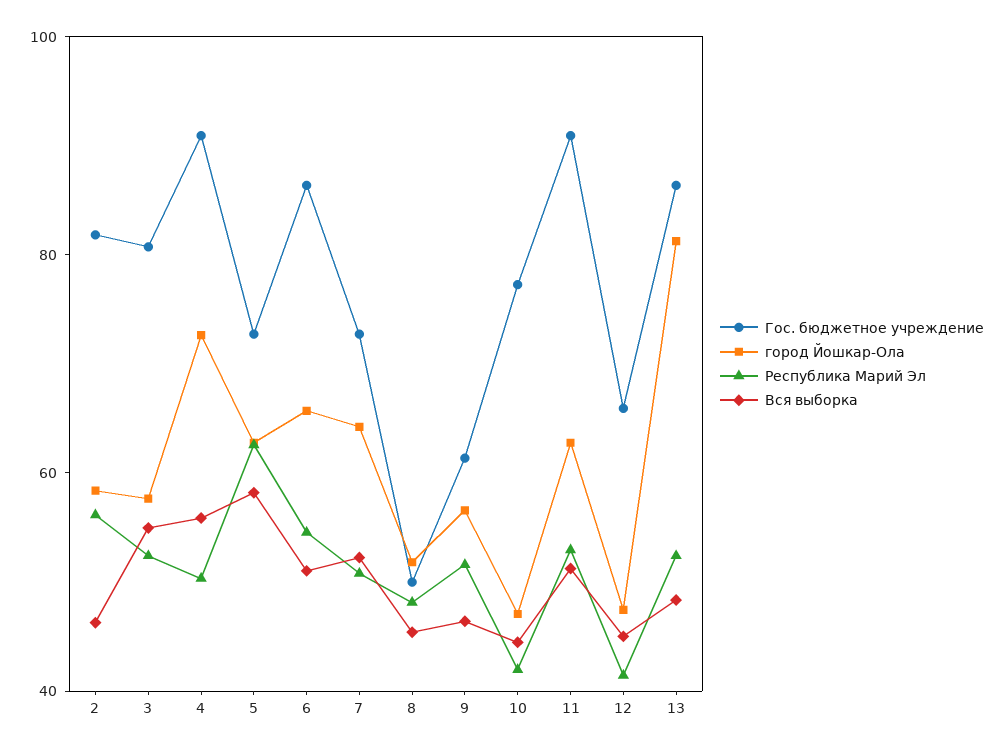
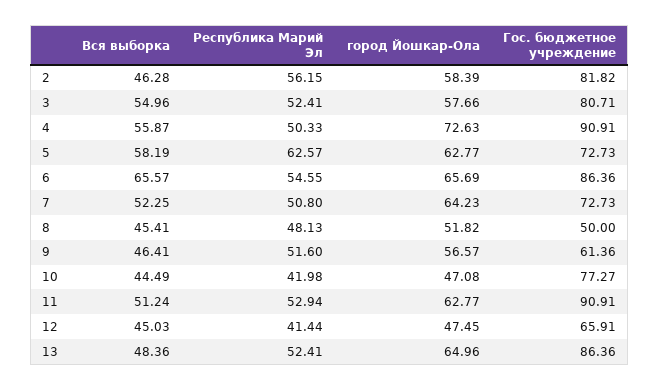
Вся выборка, 6: 50 -> 65.57
город Йошкар-Ола, 13: 80 -> 64.96

